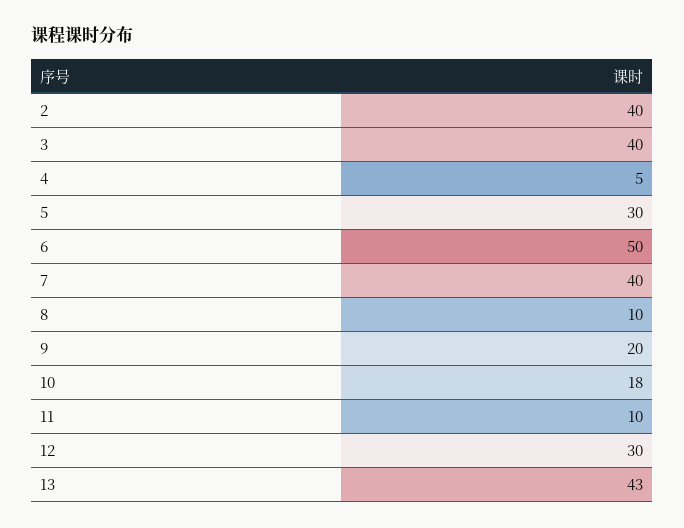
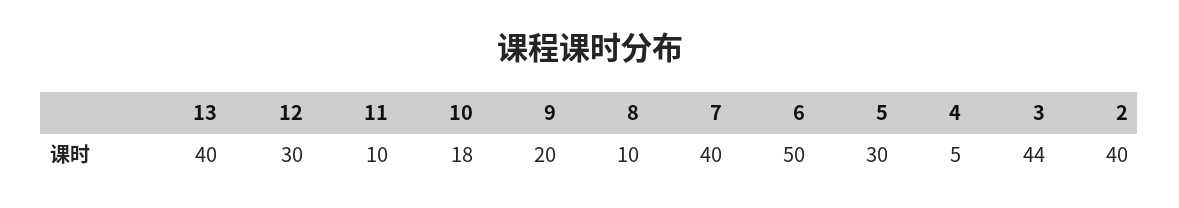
3: 40 -> 44
13: 43 -> 40

